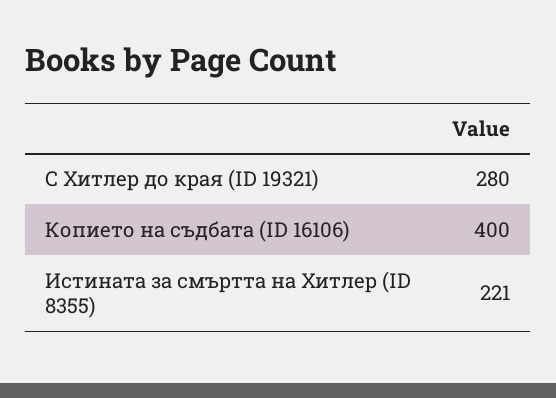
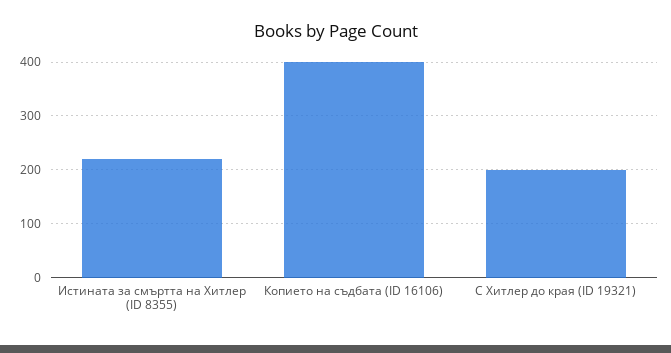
С Хитлер до края (ID 19321): 280 -> 200

